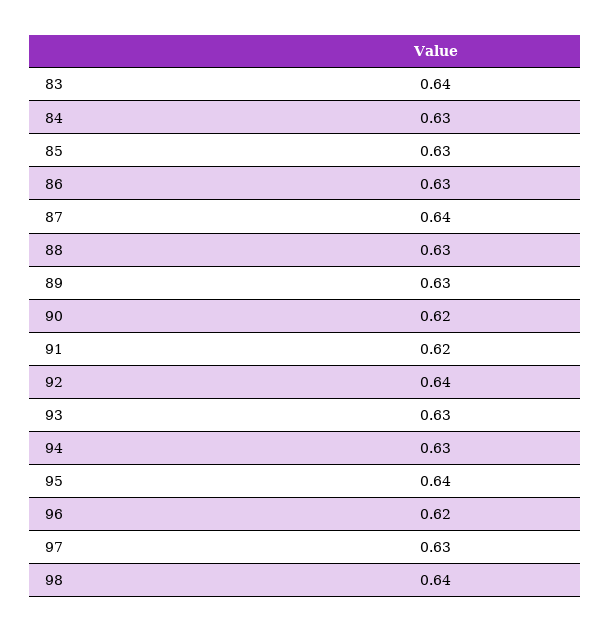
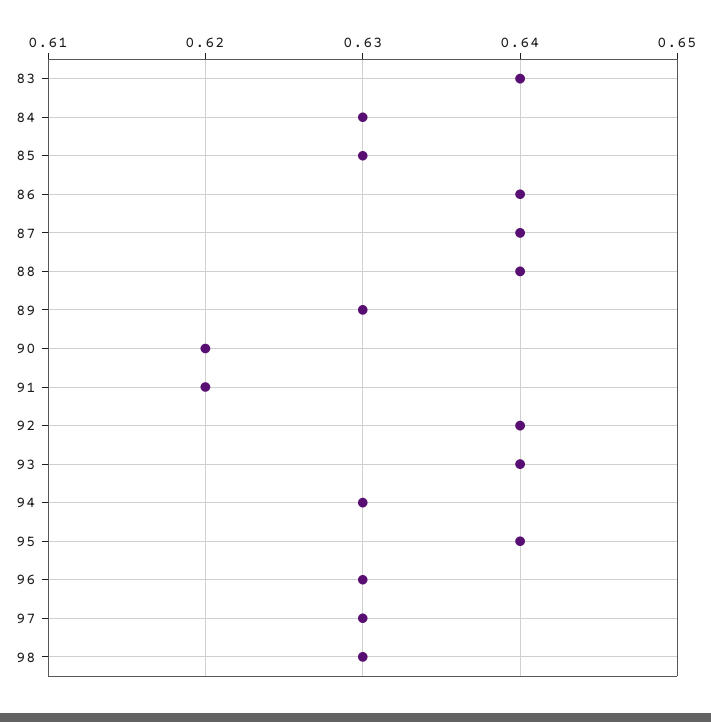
86: 0.63 -> 0.64
88: 0.63 -> 0.64
93: 0.63 -> 0.64
96: 0.62 -> 0.63
98: 0.64 -> 0.63

